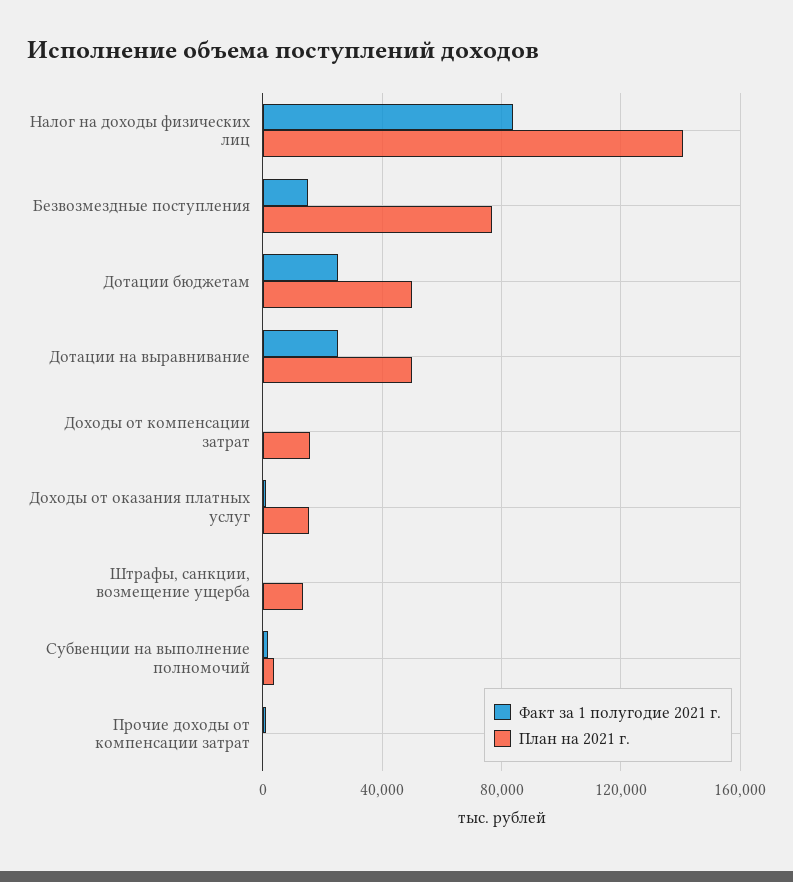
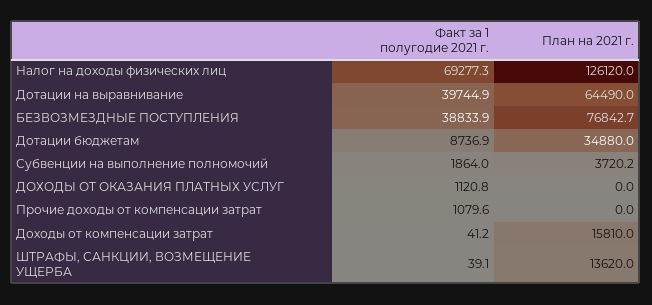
Факт за 1 полугодие 2021 г., Налог на доходы физических лиц: 85000 -> 69277.3
План на 2021 г., Налог на доходы физических лиц: 140000 -> 126120
Факт за 1 полугодие 2021 г., Безвозмездные поступления: 15000 -> 38833.9
Факт за 1 полугодие 2021 г., Дотации бюджетам: 25000 -> 8736.9
План на 2021 г., Дотации бюджетам: 50000 -> 34880
Факт за 1 полугодие 2021 г., Дотации на выравнивание: 25000 -> 39744.9
План на 2021 г., Дотации на выравнивание: 50000 -> 64490
План на 2021 г., Доходы от оказания платных услуг: 15000 -> 0

